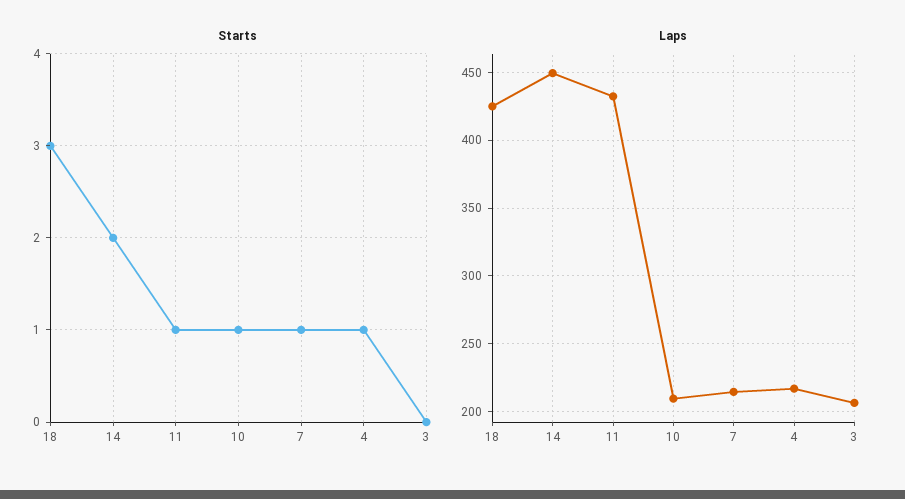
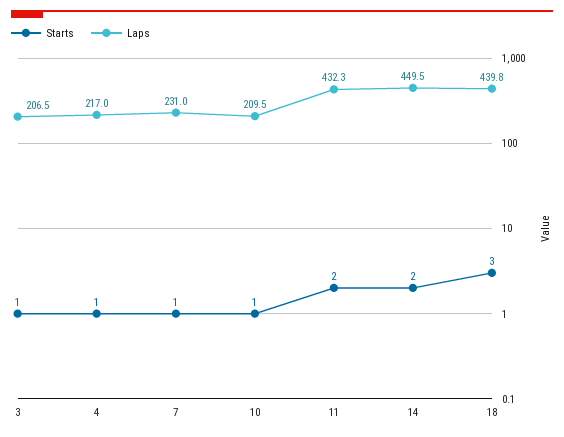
Starts, 11: 1 -> 2
Starts, 3: 0 -> 1
Laps, 18: 425 -> 439.8
Laps, 7: 215 -> 231

